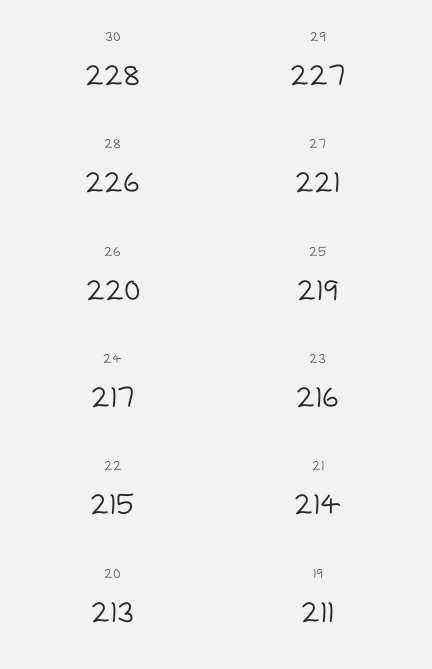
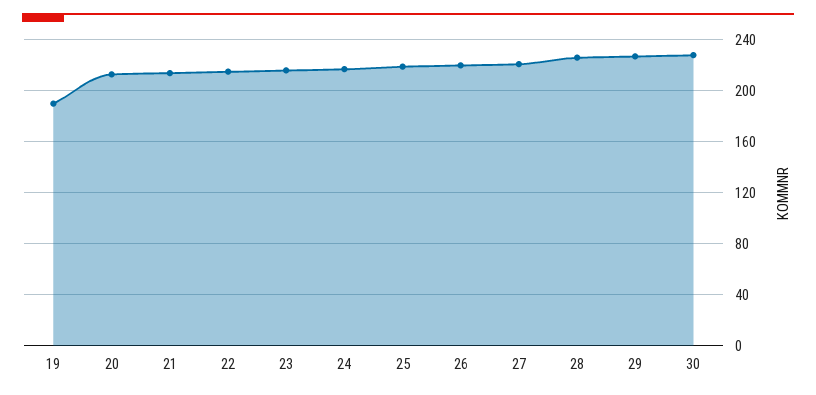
19: 211 -> 190

